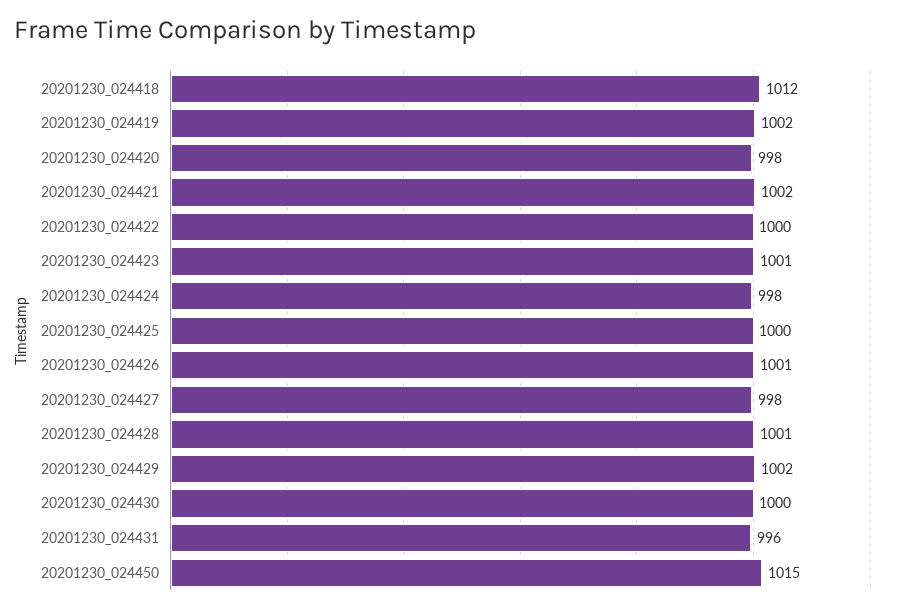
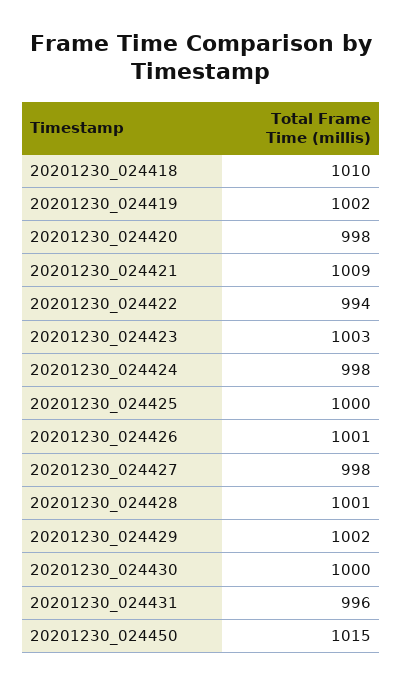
20201230_024418: 1012 -> 1010
20201230_024421: 1002 -> 1009
20201230_024422: 1000 -> 994
20201230_024423: 1001 -> 1003

